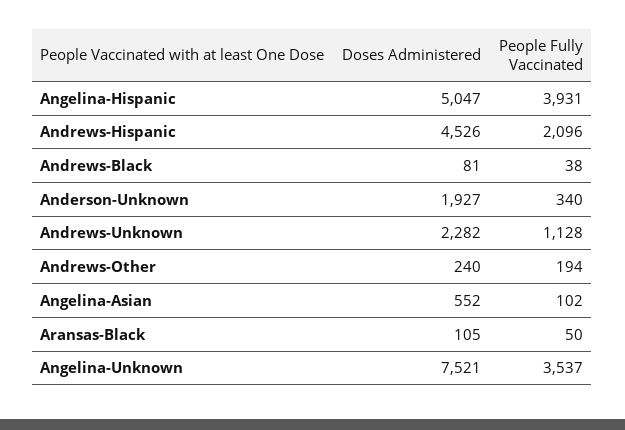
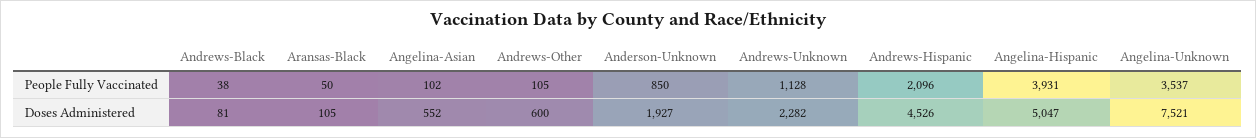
People Fully Vaccinated, Anderson-Unknown: 340 -> 850
Doses Administered, Andrews-Other: 240 -> 600
People Fully Vaccinated, Andrews-Other: 194 -> 105

